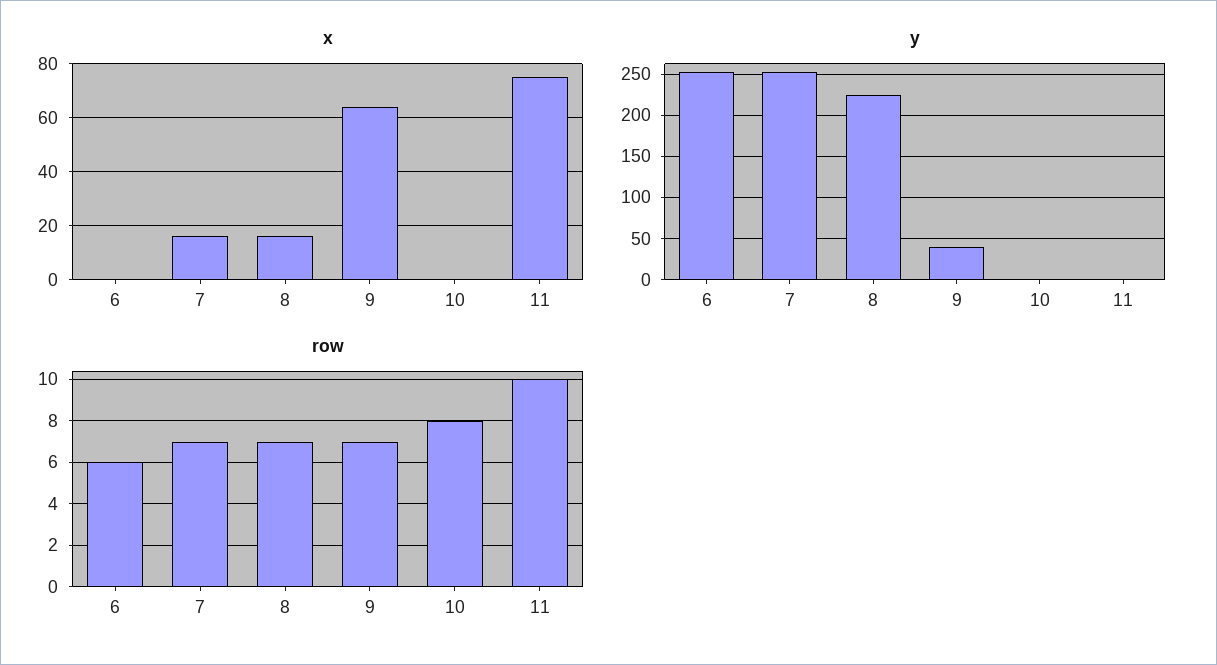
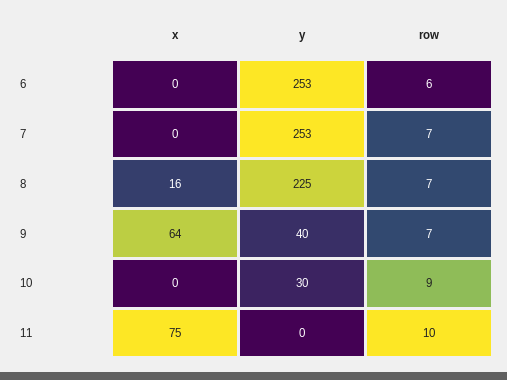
x, 7: 15 -> 0
y, 10: 0 -> 30
row, 10: 8 -> 9

